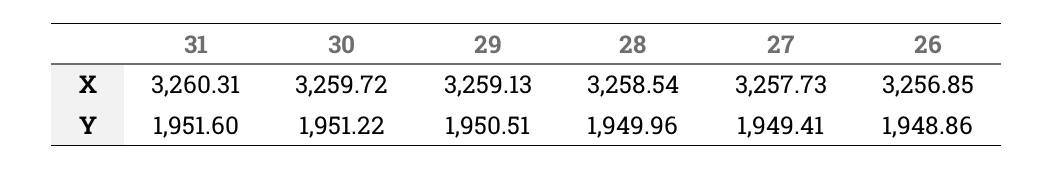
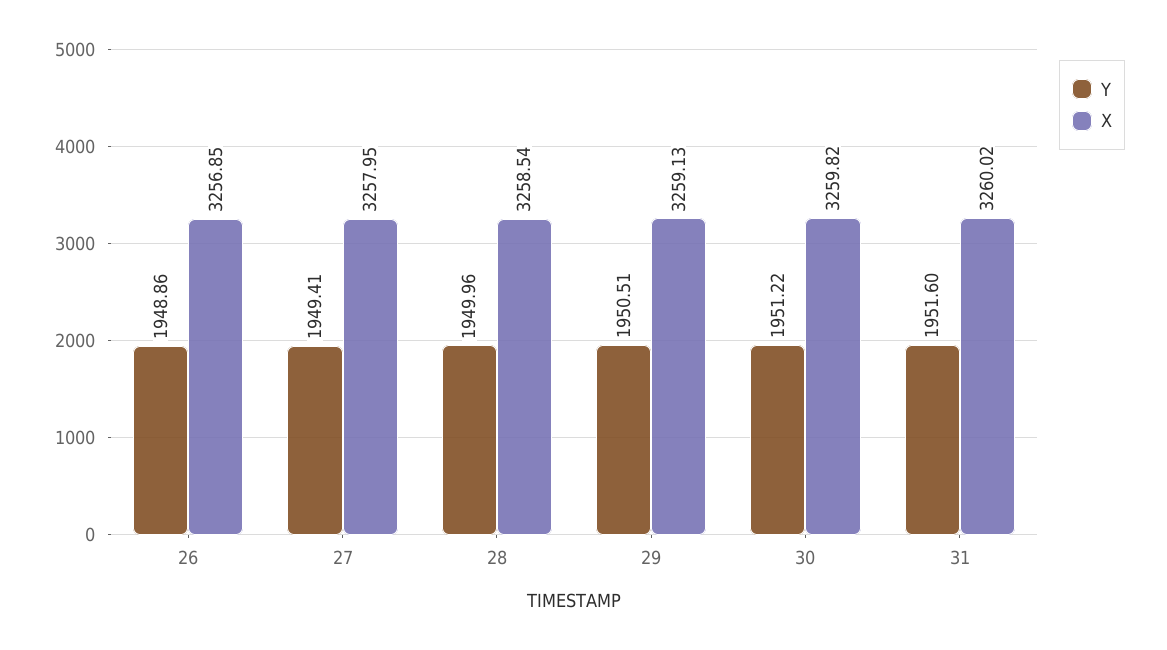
X, 31: 3260.31 -> 3260.02
X, 30: 3259.72 -> 3259.82
X, 27: 3257.73 -> 3257.95

